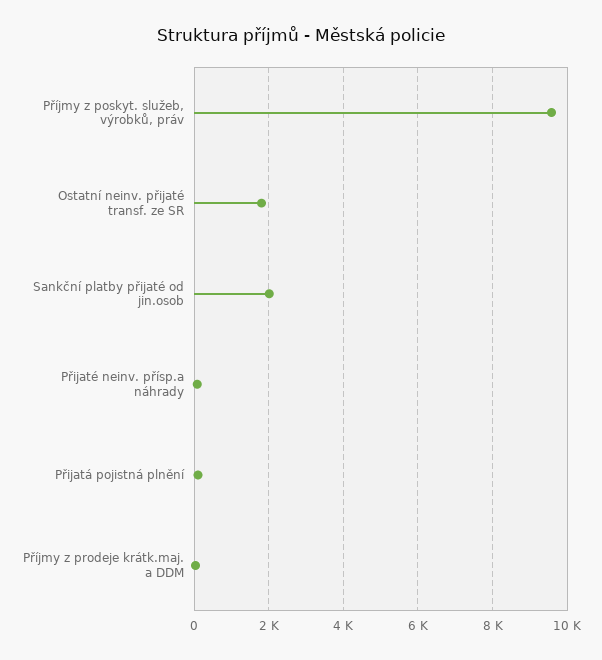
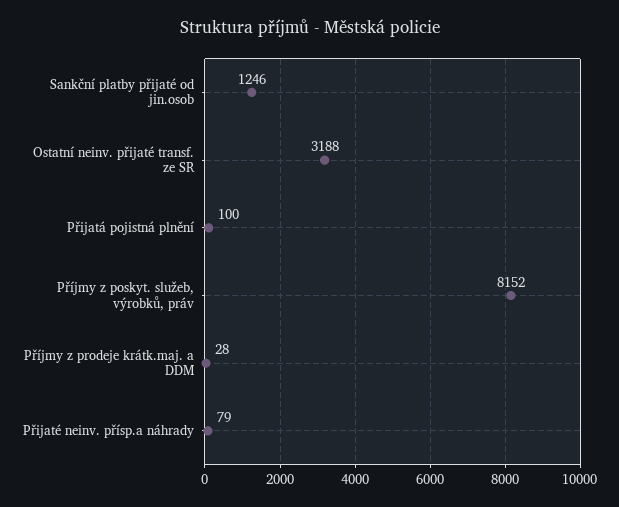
Příjmy z poskyt. služeb, výrobků, práv: 9600 -> 8152
Ostatní neinv. přijaté transf. ze SR: 1800 -> 3188
Sankční platby přijaté od jin.osob: 2000 -> 1246

